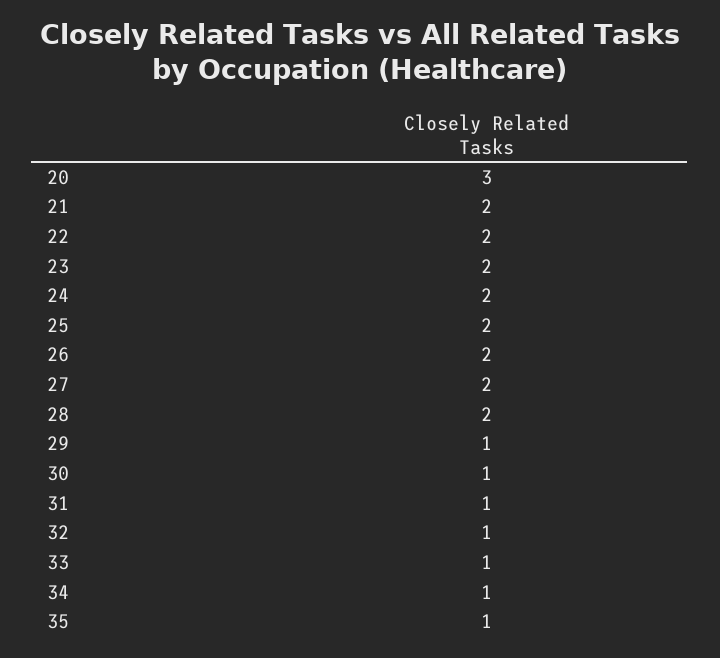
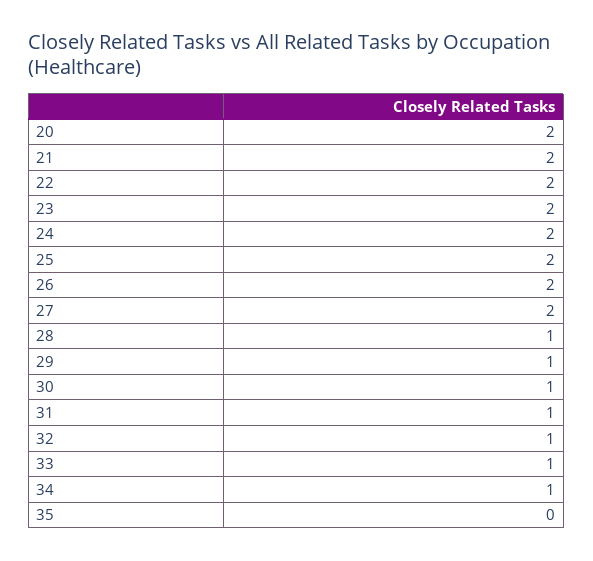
20: 3 -> 2
28: 2 -> 1
35: 1 -> 0

